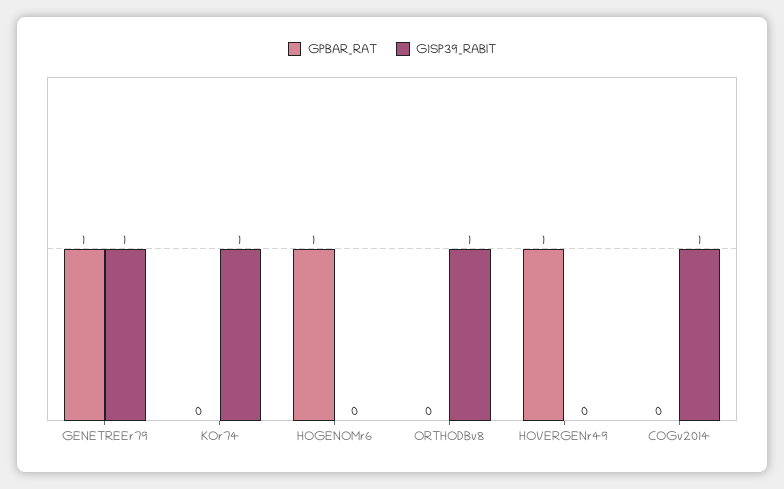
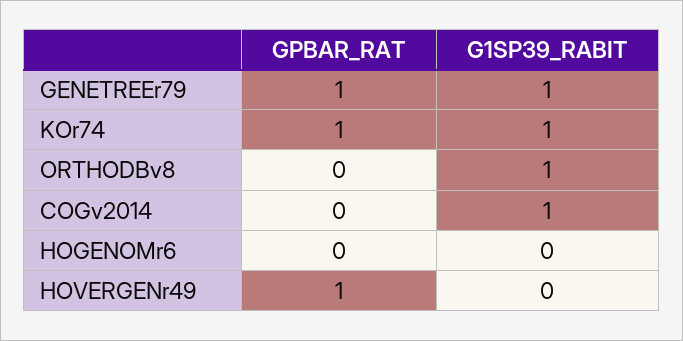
GPBAR_RAT, KOr74: 0 -> 1
GPBAR_RAT, HOGENOMr6: 1 -> 0

